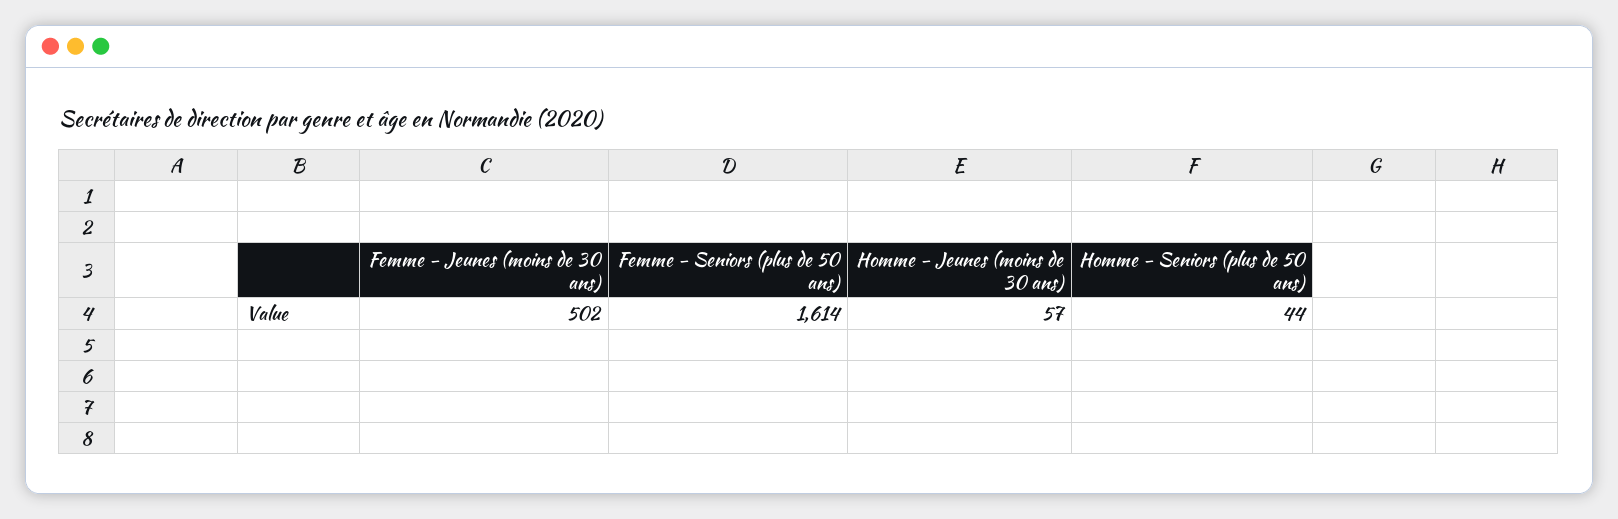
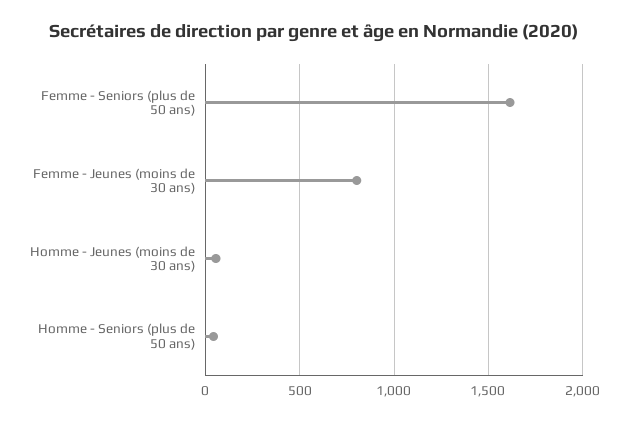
Femme - Jeunes (moins de 30 ans): 502 -> 800

